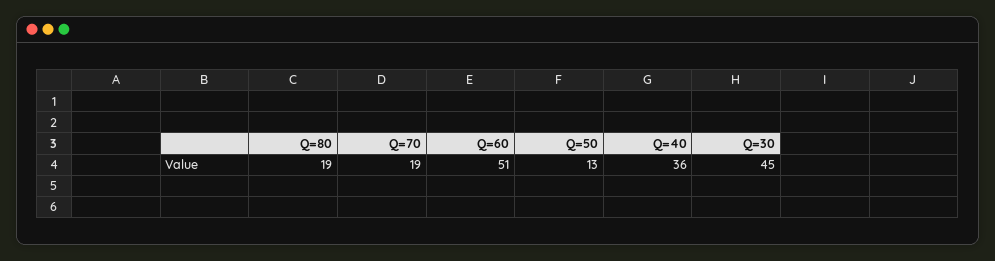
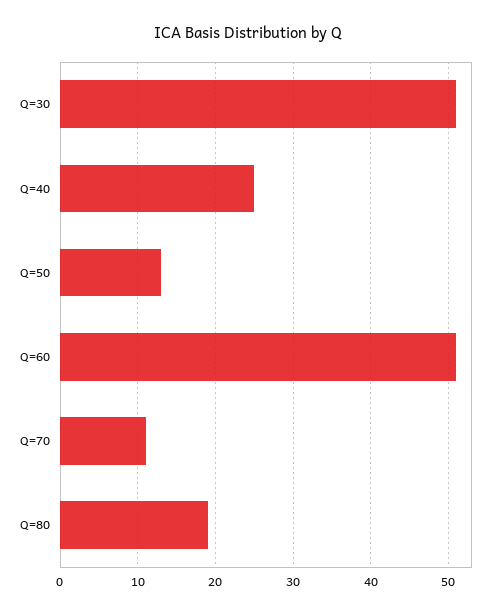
Q=70: 19 -> 11
Q=40: 36 -> 25
Q=30: 45 -> 51

